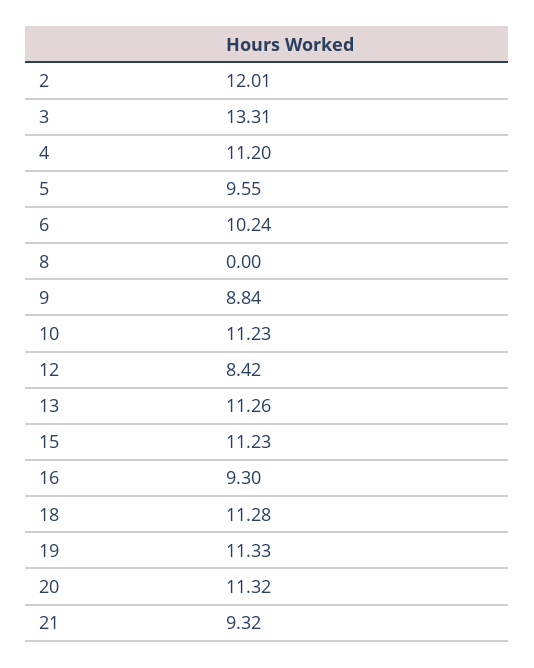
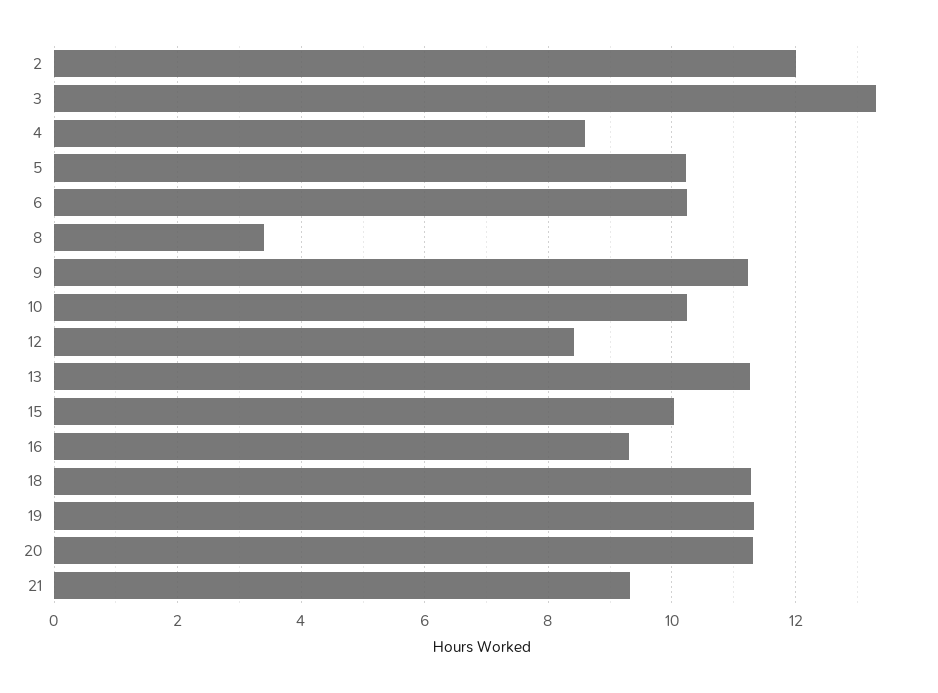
4: 11.2 -> 8.6
5: 9.55 -> 10.2
8: 0 -> 3.4
9: 8.84 -> 11.2
10: 11.23 -> 10.2
15: 11.23 -> 10

